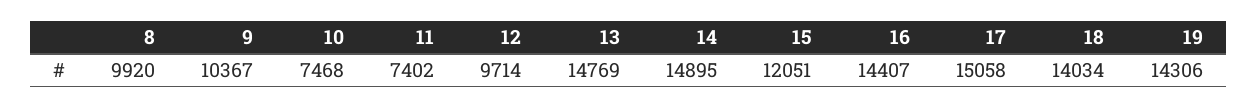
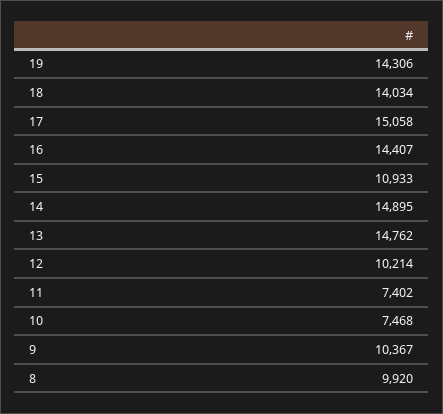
12: 9714 -> 10214
13: 14769 -> 14762
15: 12051 -> 10933

